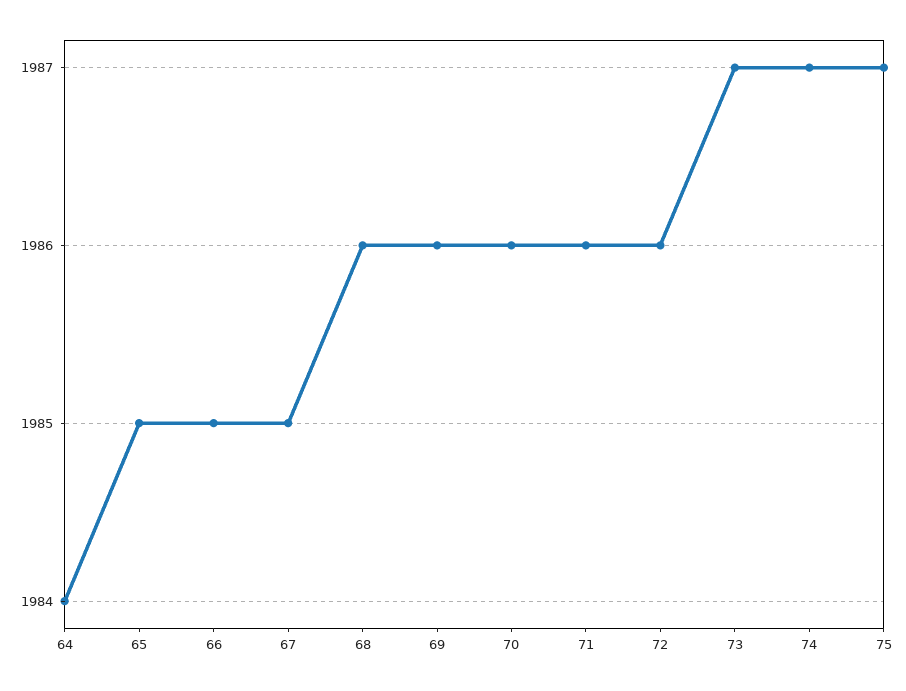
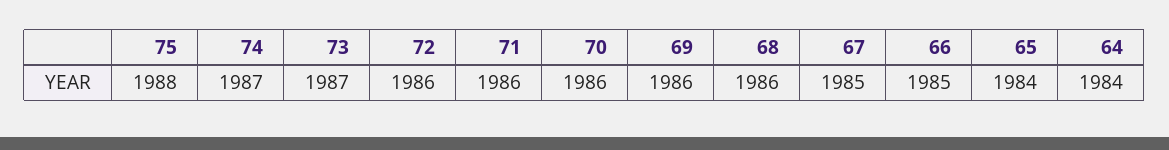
65: 1985 -> 1984
75: 1987 -> 1988

